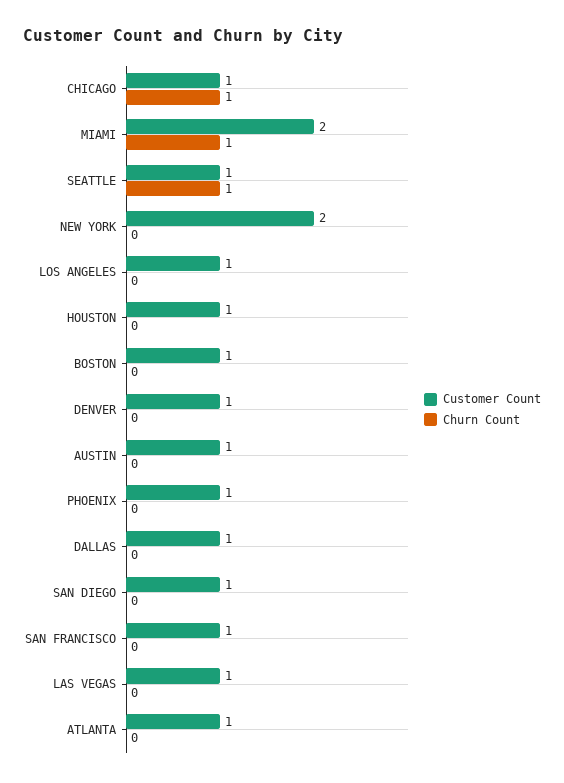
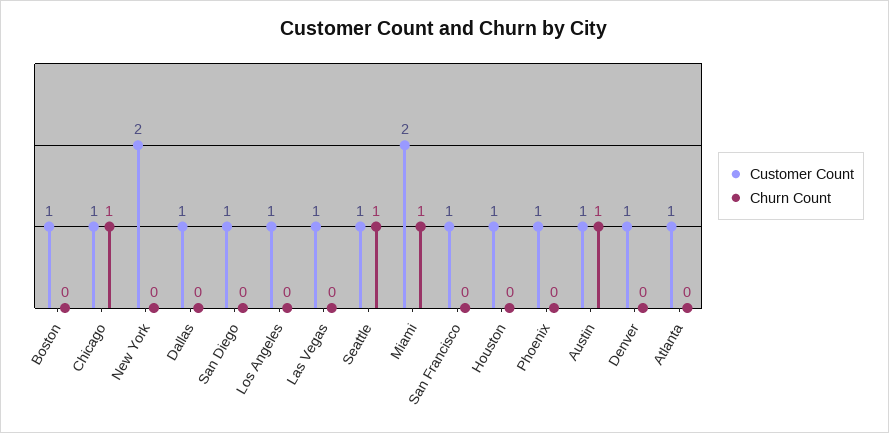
Churn Count, AUSTIN: 0 -> 1

